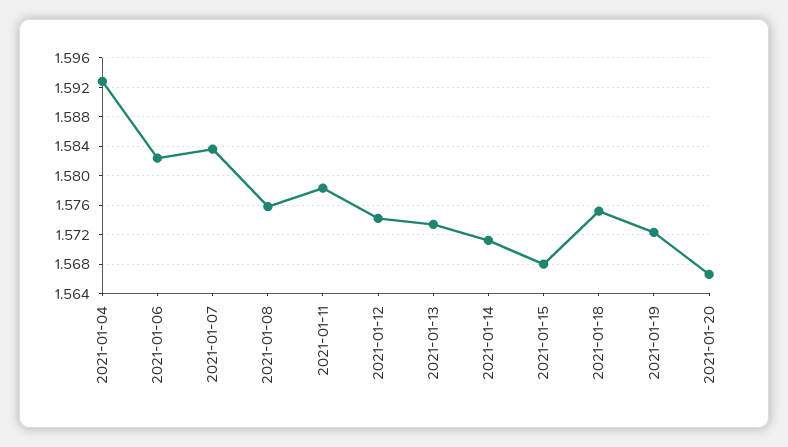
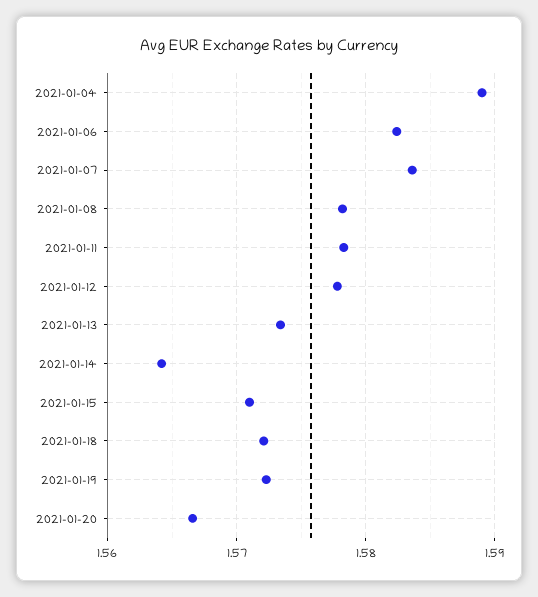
2021-01-04: 1.593 -> 1.589
2021-01-08: 1.576 -> 1.578
2021-01-12: 1.574 -> 1.578
2021-01-14: 1.571 -> 1.564
2021-01-15: 1.568 -> 1.571
2021-01-18: 1.575 -> 1.572

